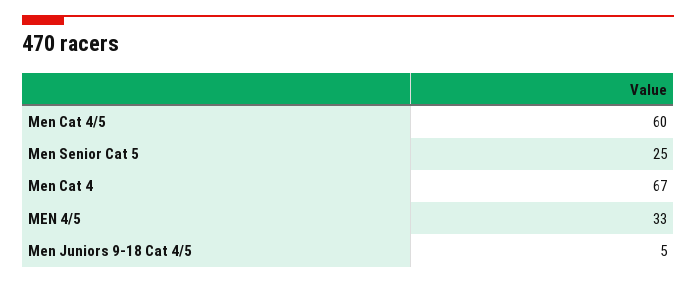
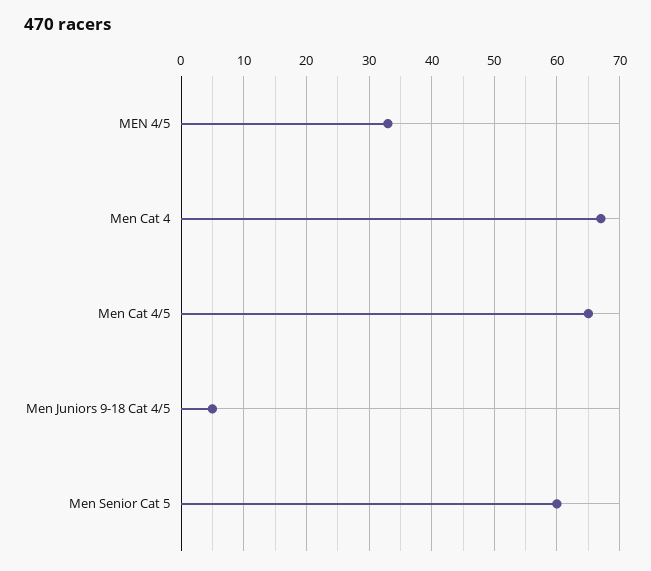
Men Cat 4/5: 60 -> 65
Men Senior Cat 5: 25 -> 60

